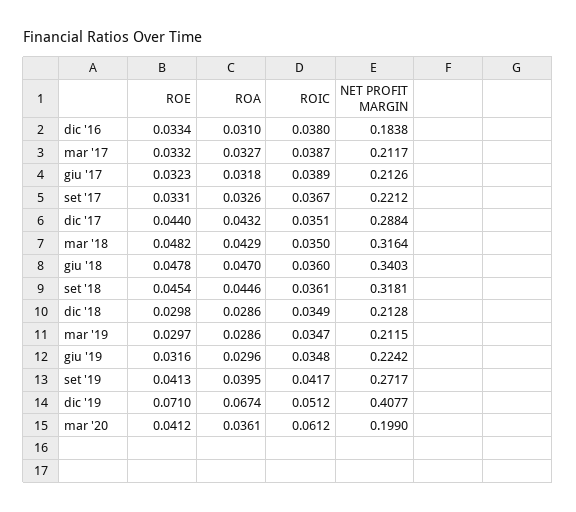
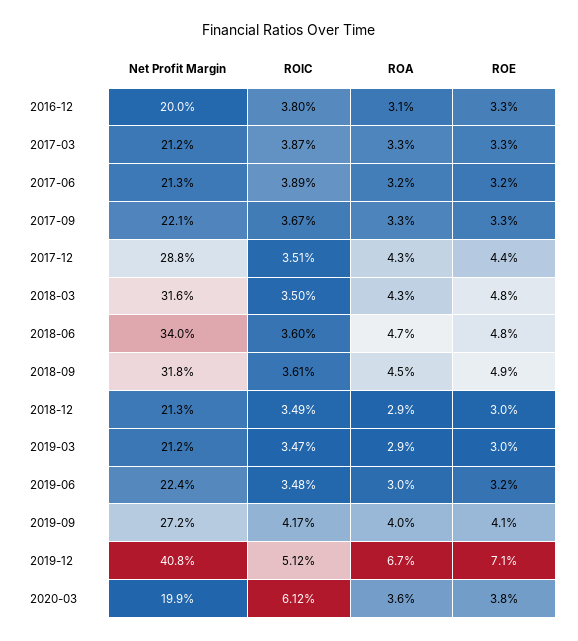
NET PROFIT MARGIN, dic '16: 0.1838 -> 0.2
ROE, set '18: 0.0454 -> 0.049
ROE, mar '20: 0.0412 -> 0.038

